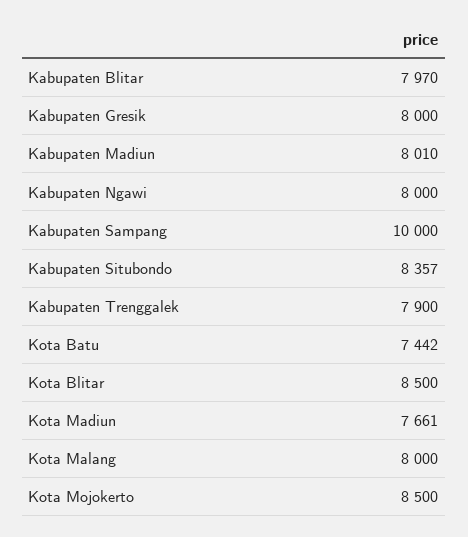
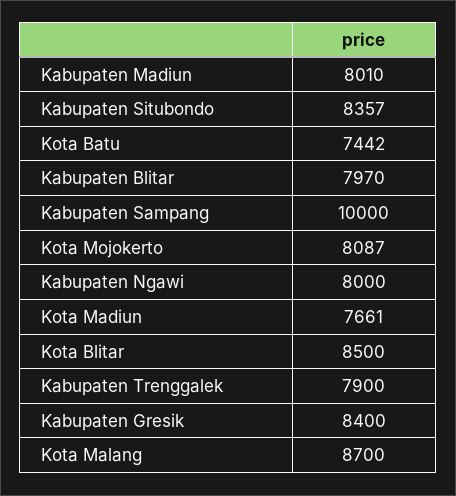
Kabupaten Gresik: 8000 -> 8400
Kota Malang: 8000 -> 8700
Kota Mojokerto: 8500 -> 8087

